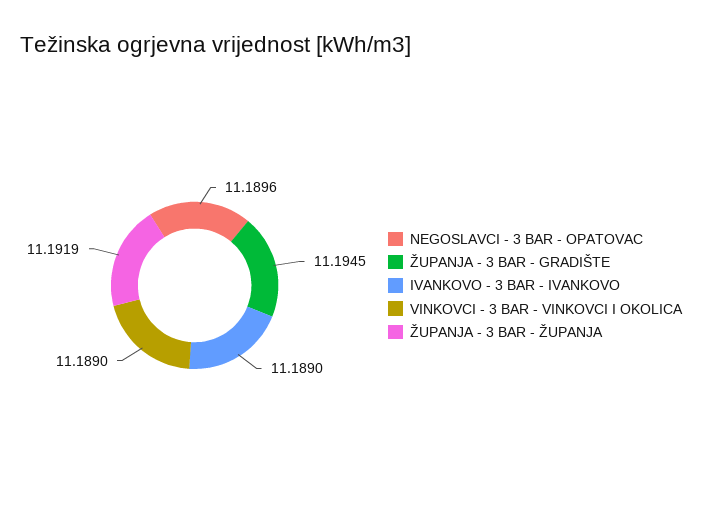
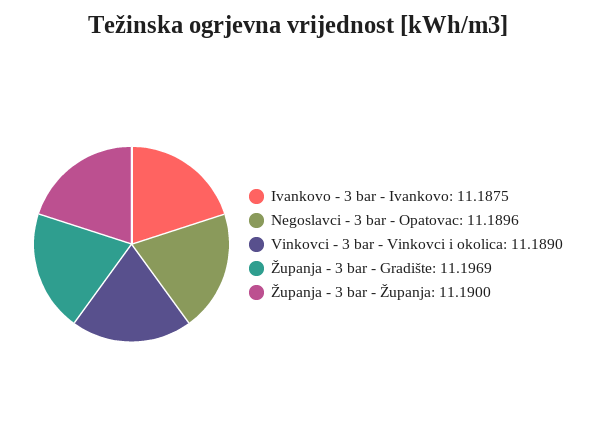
ŽUPANJA - 3 BAR - GRADIŠTE: 11.1945 -> 11.1969
IVANKOVO - 3 BAR - IVANKOVO: 11.189 -> 11.1875
ŽUPANJA - 3 BAR - ŽUPANJA: 11.1919 -> 11.19

